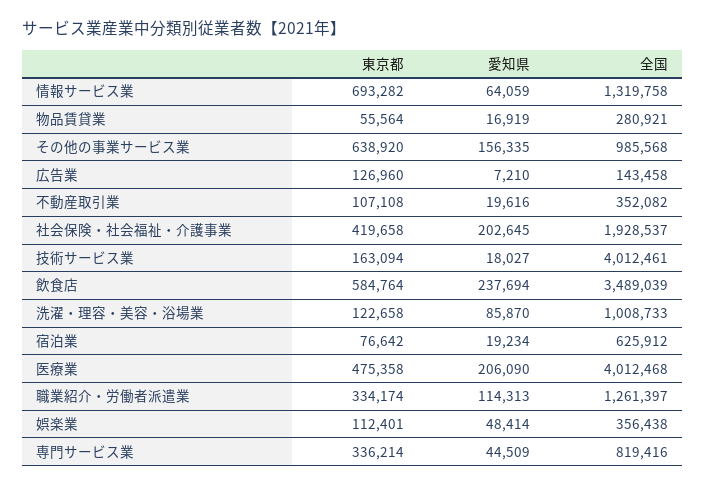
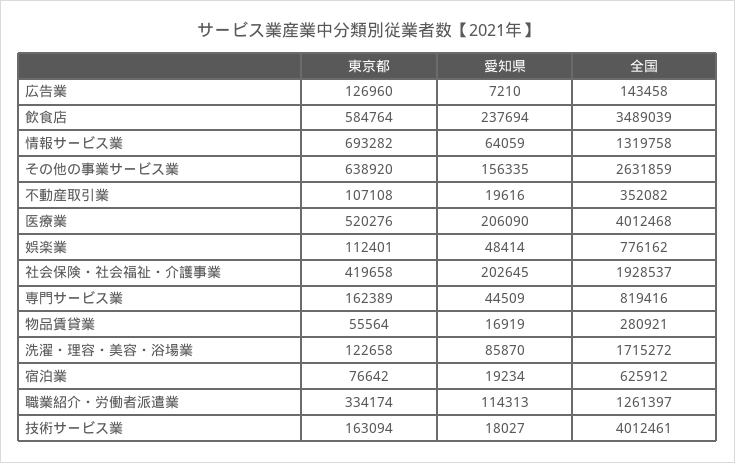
全国, その他の事業サービス業: 985568 -> 2631859
全国, 洗濯・理容・美容・浴場業: 1008733 -> 1715272
東京都, 医療業: 475358 -> 520276
全国, 娯楽業: 356438 -> 776162
東京都, 専門サービス業: 336214 -> 162389

